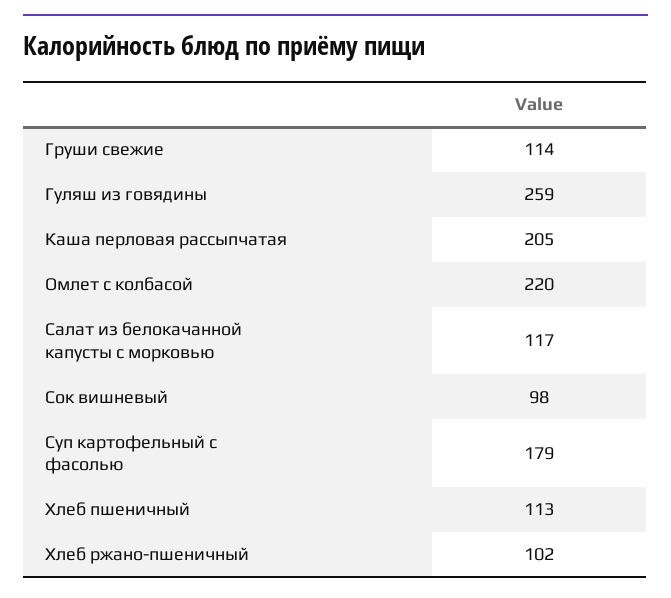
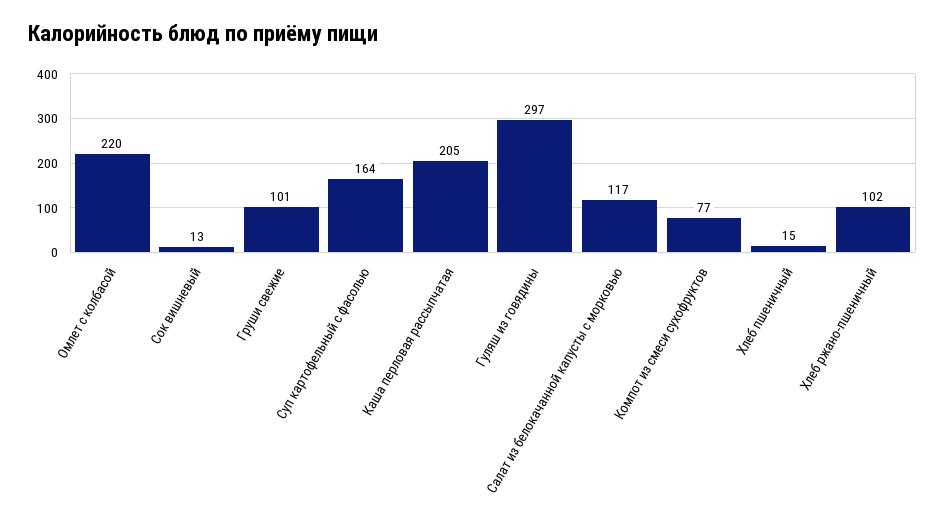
Груши свежие: 114 -> 101
Гуляш из говядины: 259 -> 297
Сок вишневый: 98 -> 13
Суп картофельный с фасолью: 179 -> 164
Хлеб пшеничный: 113 -> 15
Компот из смеси сухофруктов: none -> 77

